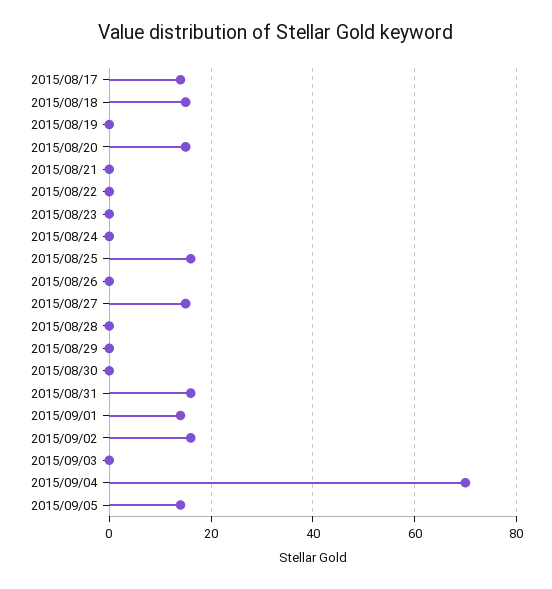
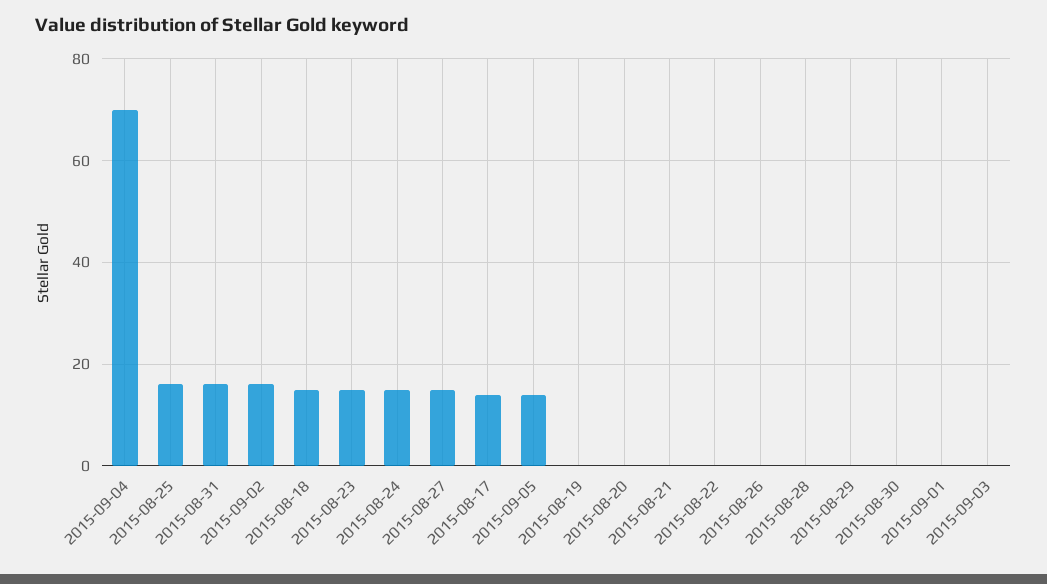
2015/08/20: 15 -> 0
2015/08/23: 0 -> 15
2015/08/24: 0 -> 15
2015/09/01: 15 -> 0

